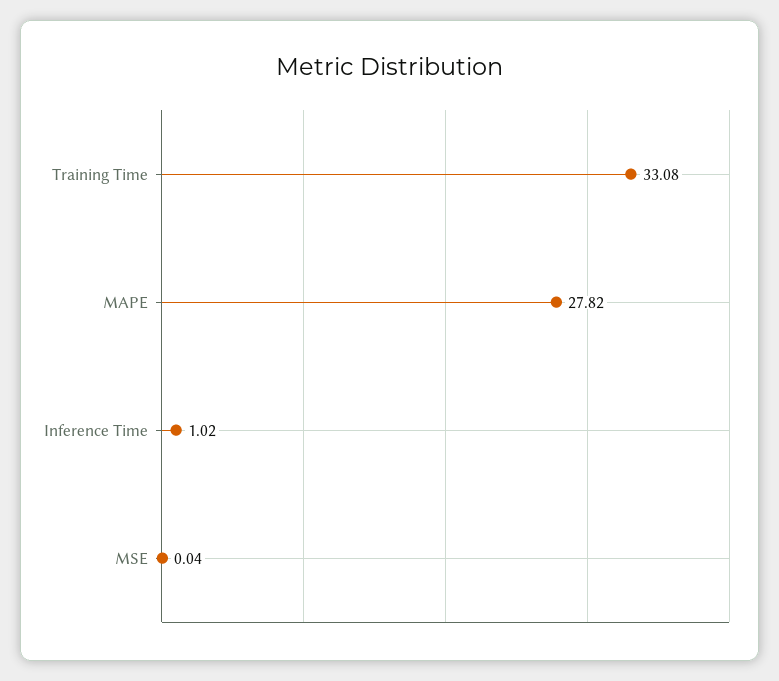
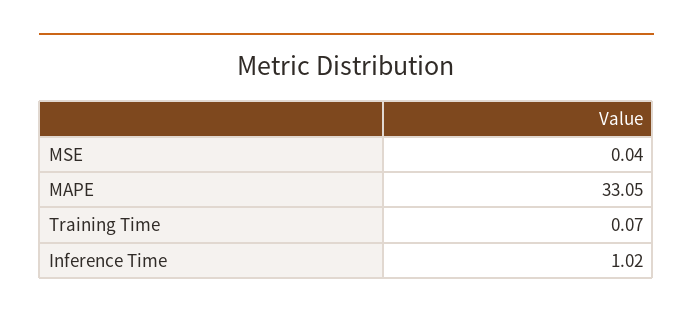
Training Time: 33.08 -> 0.07
MAPE: 27.82 -> 33.05

